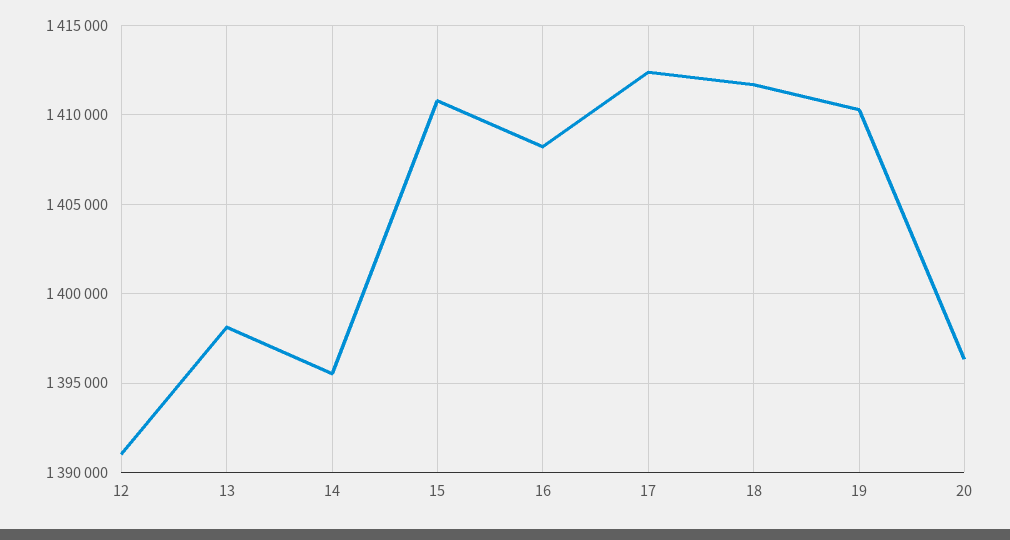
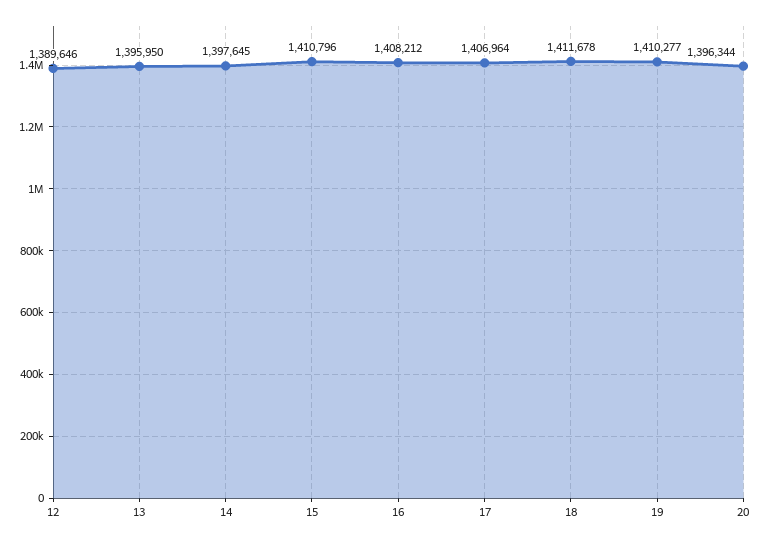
12: 1391000 -> 1389646
13: 1398000 -> 1395950
14: 1395500 -> 1397645
17: 1412500 -> 1406964

